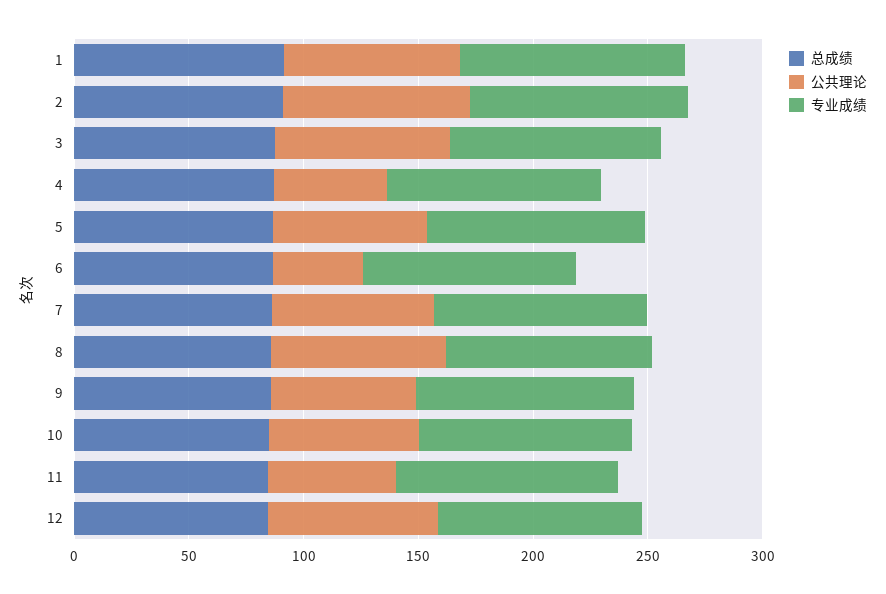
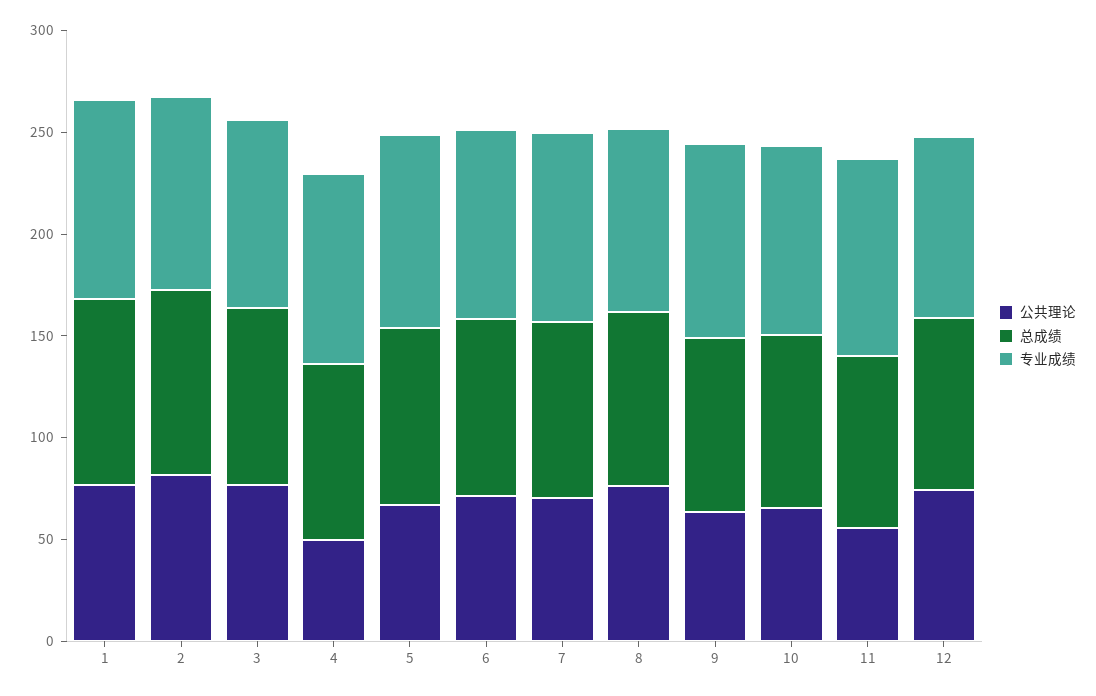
公共理论, 6: 40 -> 70

